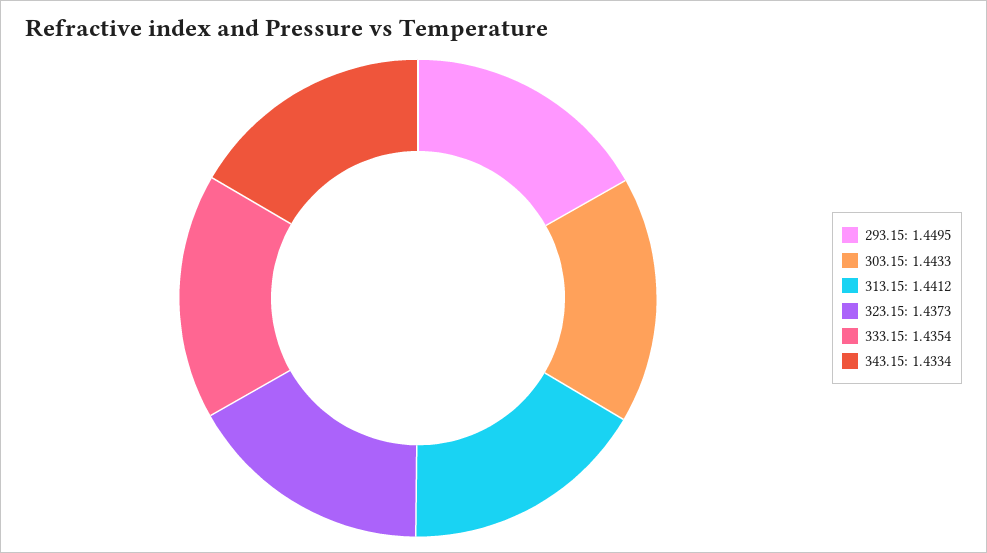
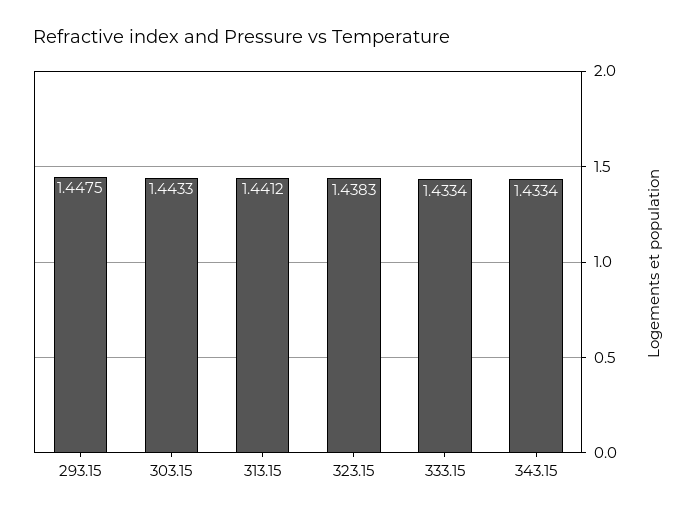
293.15: 1.4495 -> 1.4475
323.15: 1.4373 -> 1.4383
333.15: 1.4354 -> 1.4334

